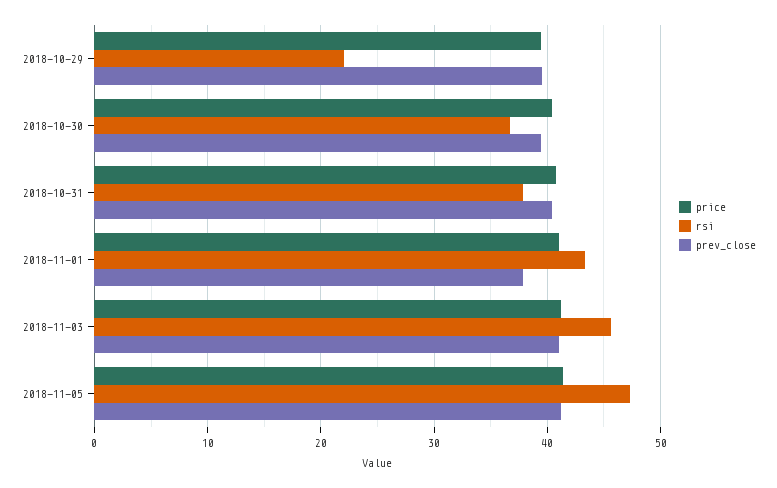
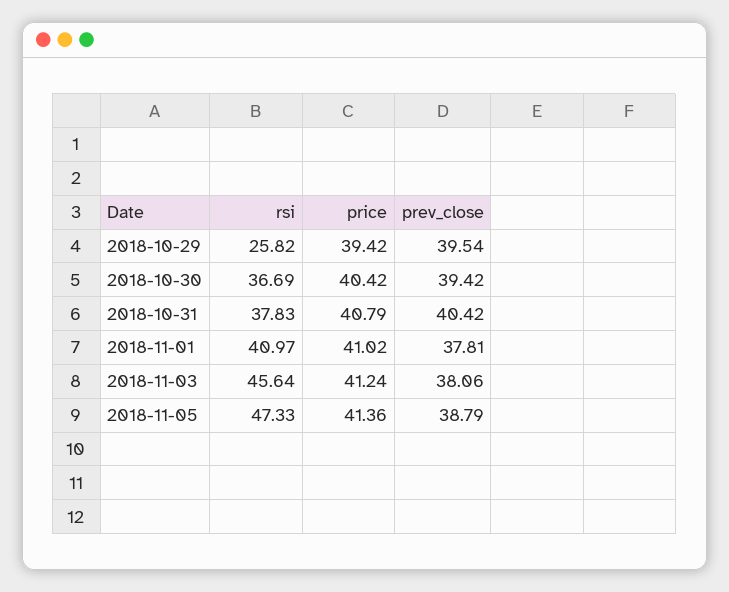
rsi, 2018-10-29: 22 -> 25.82
rsi, 2018-11-01: 43 -> 40.97
prev_close, 2018-11-03: 41 -> 38.06
prev_close, 2018-11-05: 41 -> 38.79

